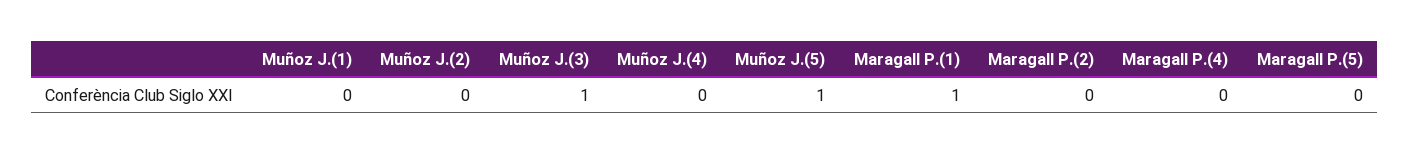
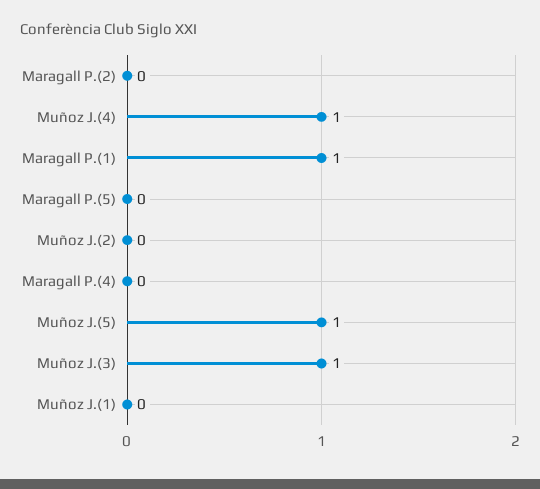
Muñoz J.(4): 0 -> 1

